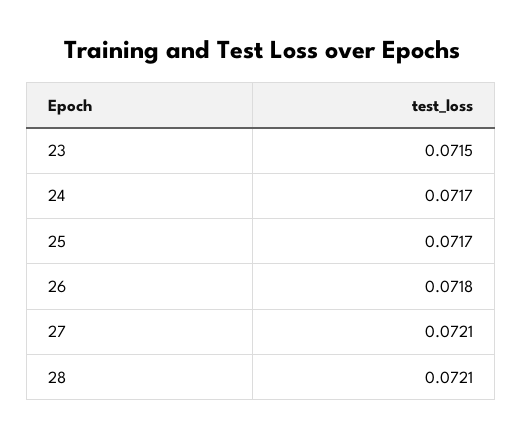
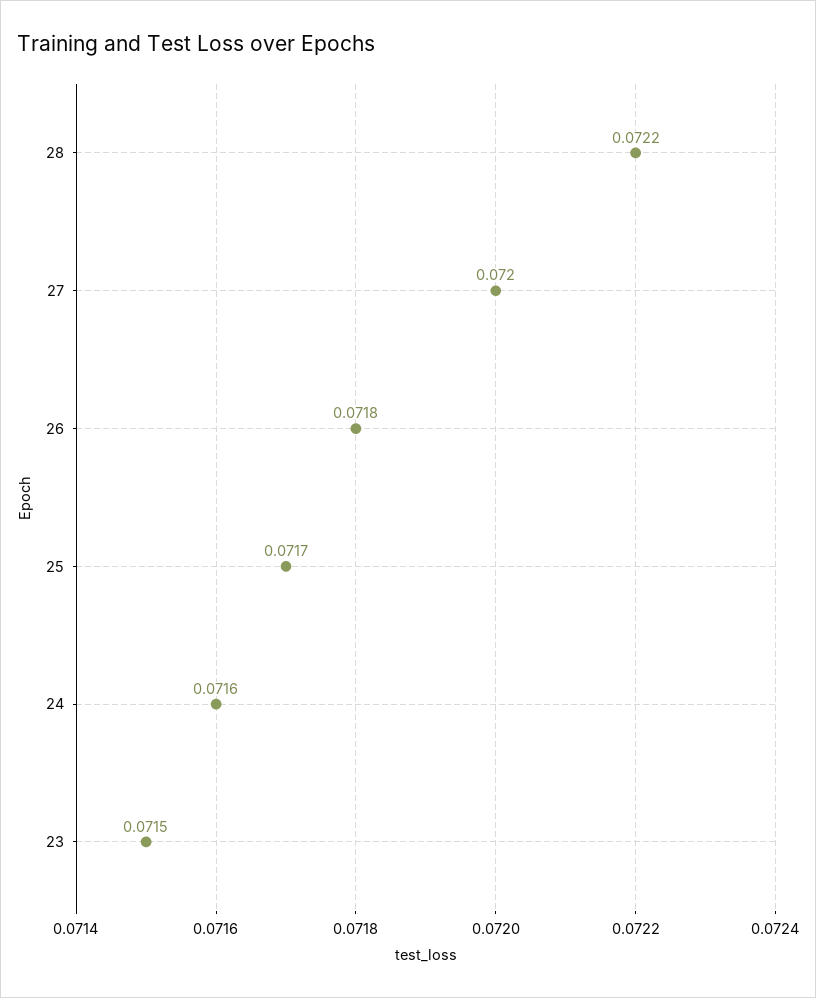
24: 0.0717 -> 0.0716
27: 0.0721 -> 0.072
28: 0.0721 -> 0.0722

